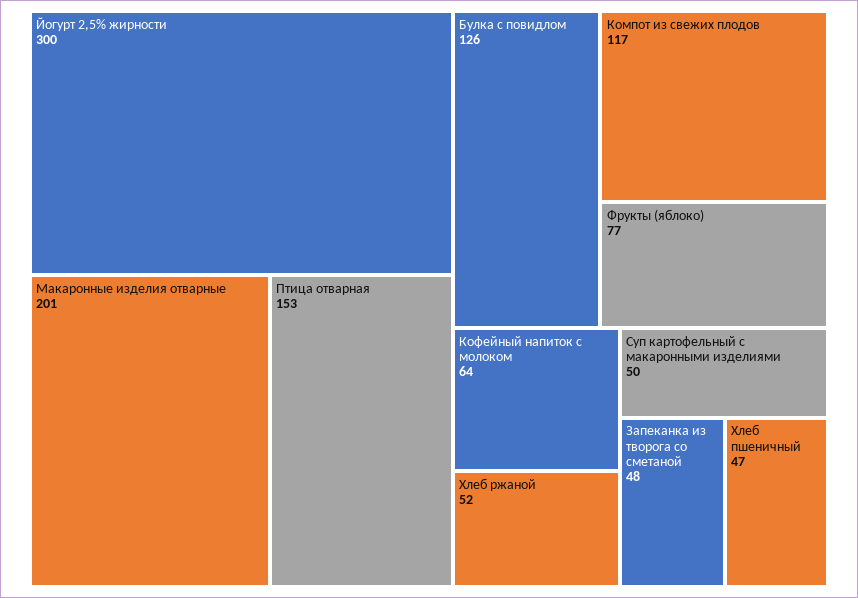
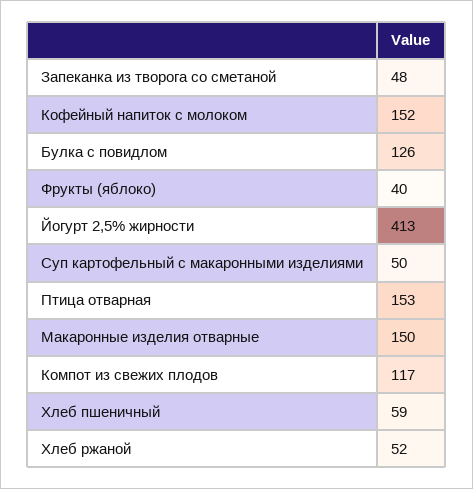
Йогурт 2,5% жирности: 300 -> 413
Макаронные изделия отварные: 201 -> 150
Фрукты (яблоко): 77 -> 40
Кофейный напиток с молоком: 64 -> 152
Хлеб пшеничный: 47 -> 59

